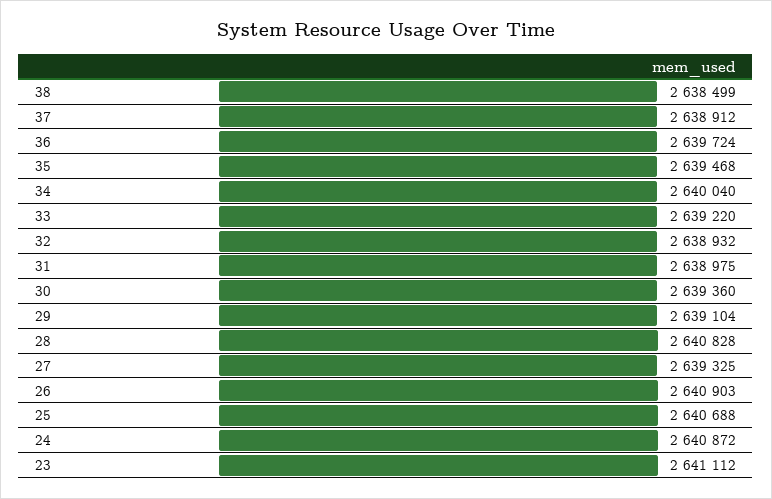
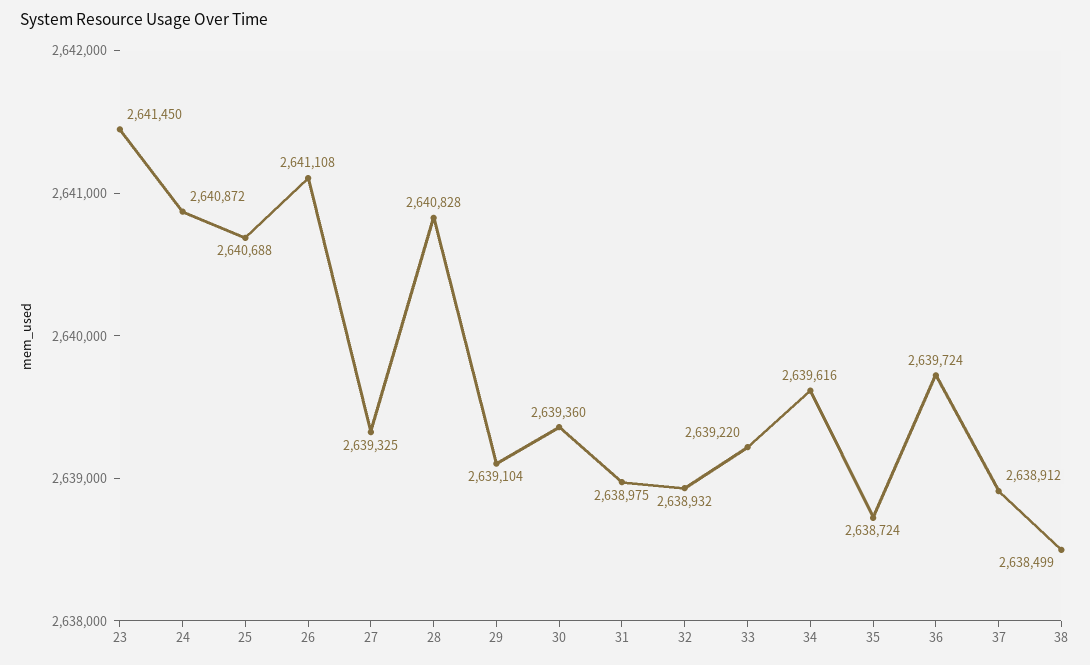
35: 2639468 -> 2638724
34: 2640040 -> 2639616
26: 2640903 -> 2641108
23: 2641112 -> 2641450

